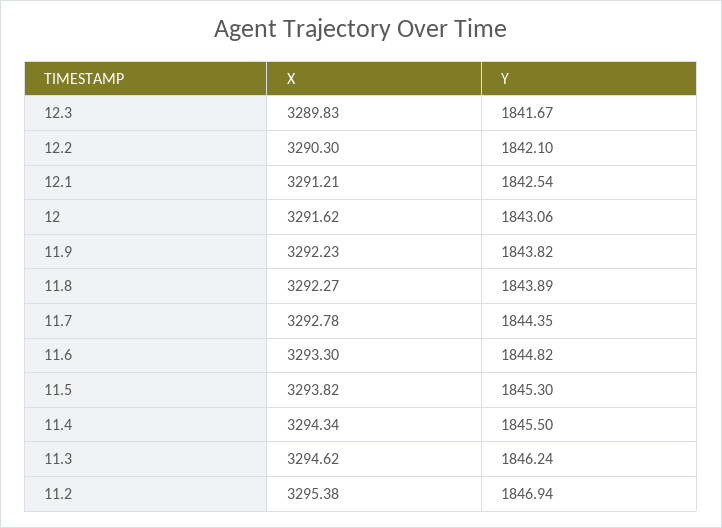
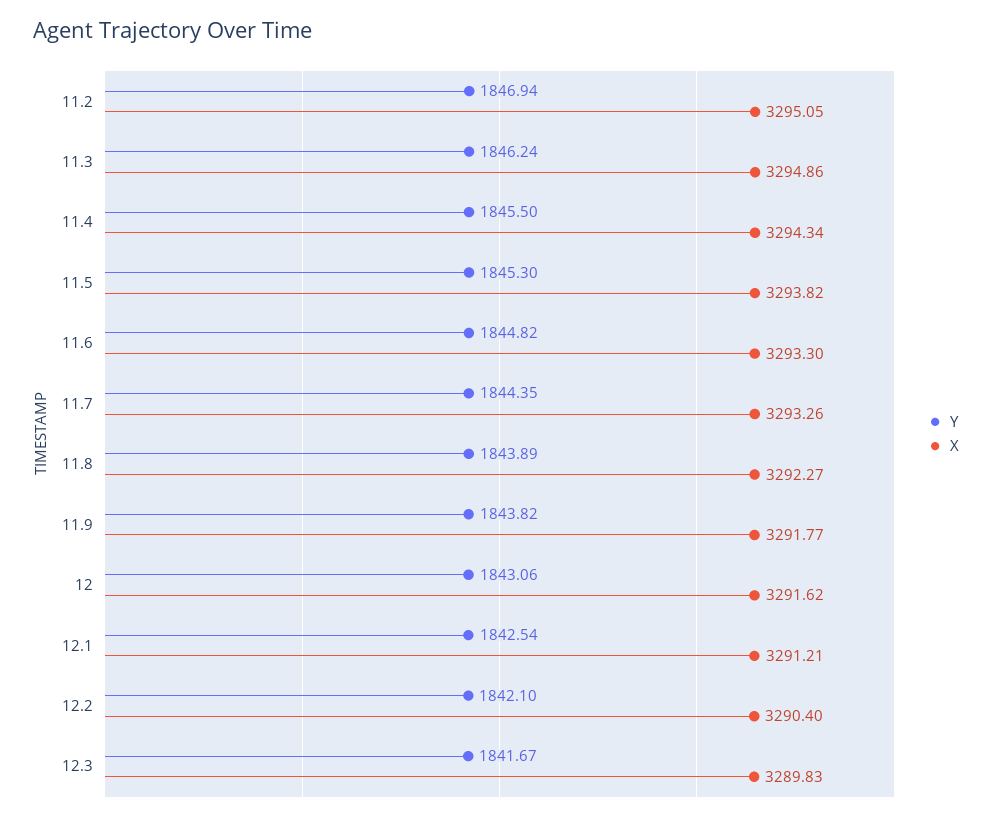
X, 12.2: 3290.3 -> 3290.4
X, 11.9: 3292.23 -> 3291.77
X, 11.7: 3292.78 -> 3293.26
X, 11.3: 3294.62 -> 3294.86
X, 11.2: 3295.38 -> 3295.05

